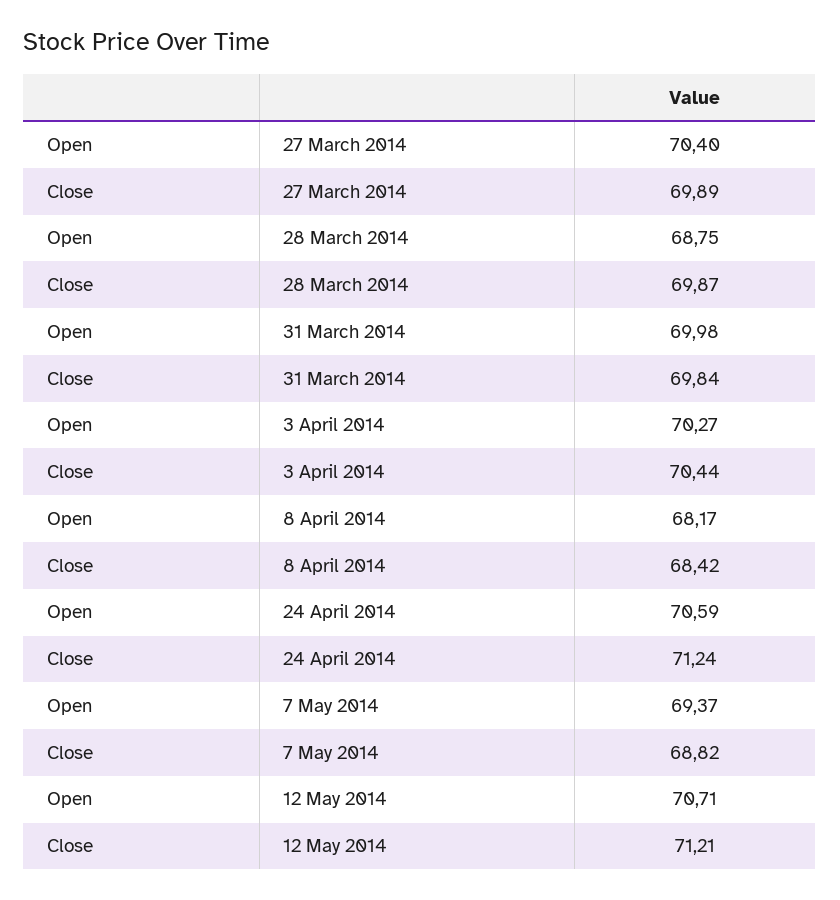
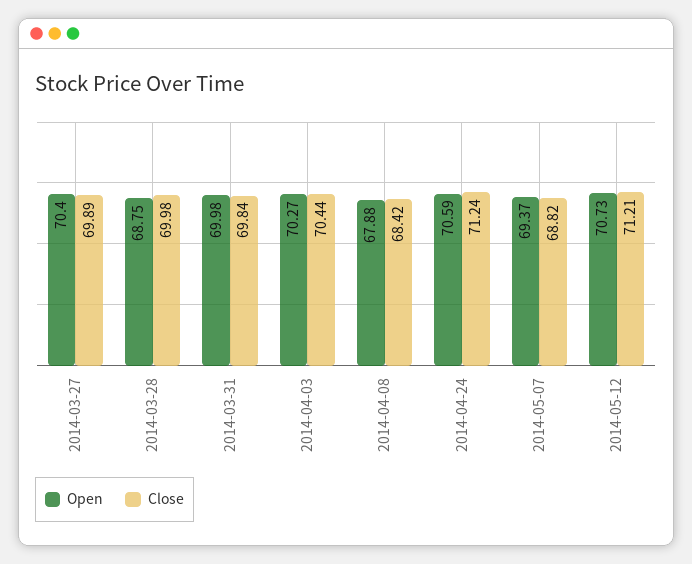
Close, 28 March 2014: 69.87 -> 69.98
Open, 8 April 2014: 68.17 -> 67.88
Open, 12 May 2014: 70.71 -> 70.73

